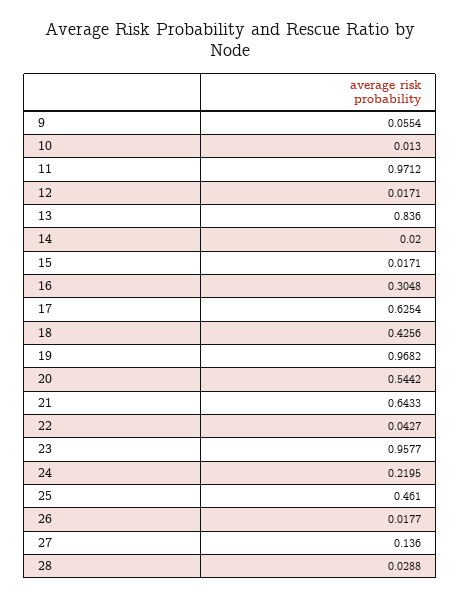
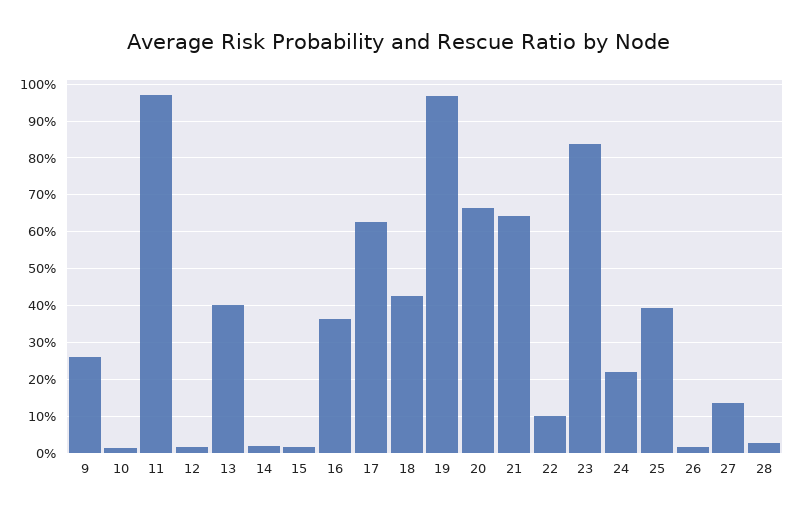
9: 0.0554 -> 0.26
13: 0.836 -> 0.4
16: 0.3048 -> 0.36
20: 0.5442 -> 0.66
22: 0.0427 -> 0.1
23: 0.9577 -> 0.84
25: 0.461 -> 0.4

